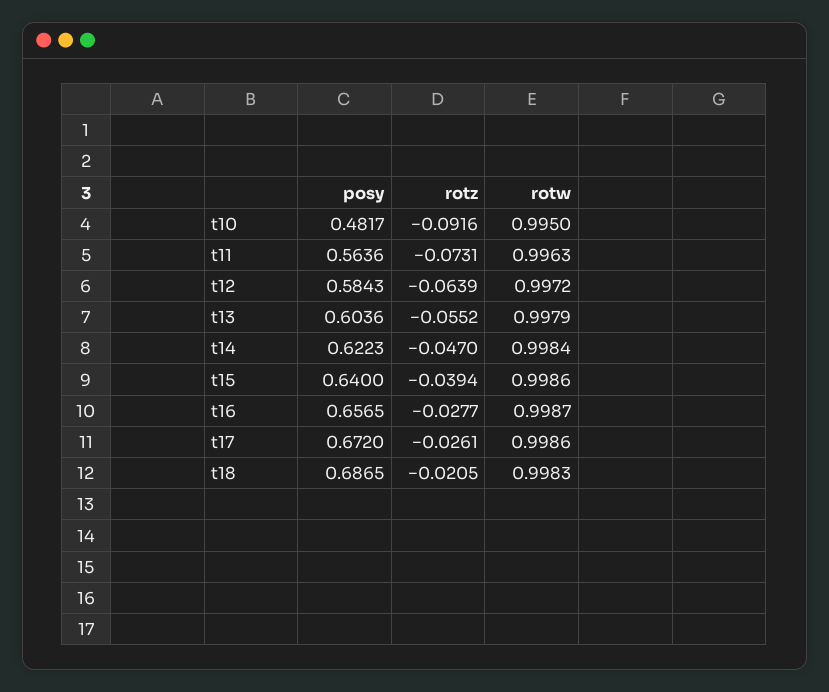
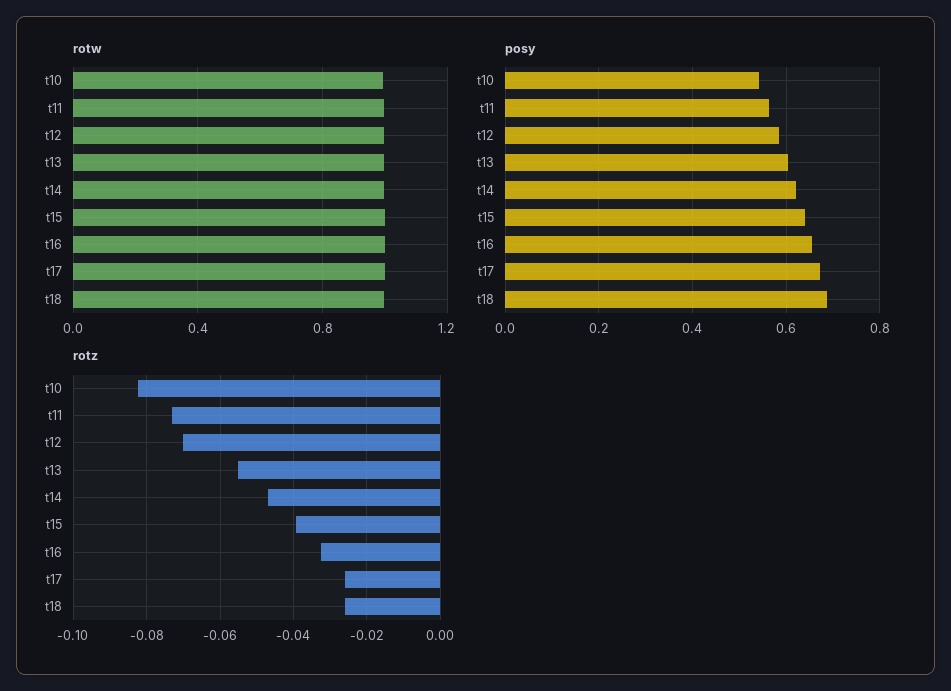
posy, t10: 0.4817 -> 0.54
rotz, t10: -0.0916 -> -0.082
rotz, t12: -0.0639 -> -0.07
rotz, t16: -0.0277 -> -0.032
rotz, t18: -0.0205 -> -0.026

